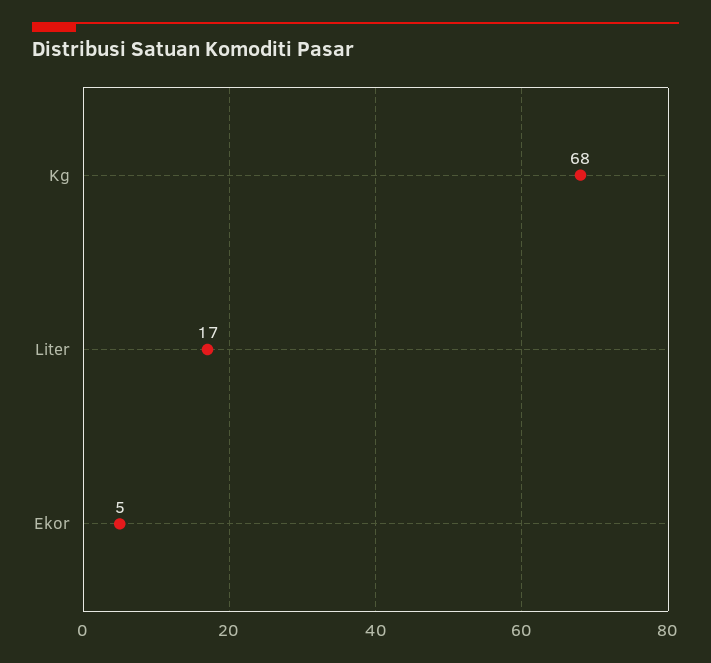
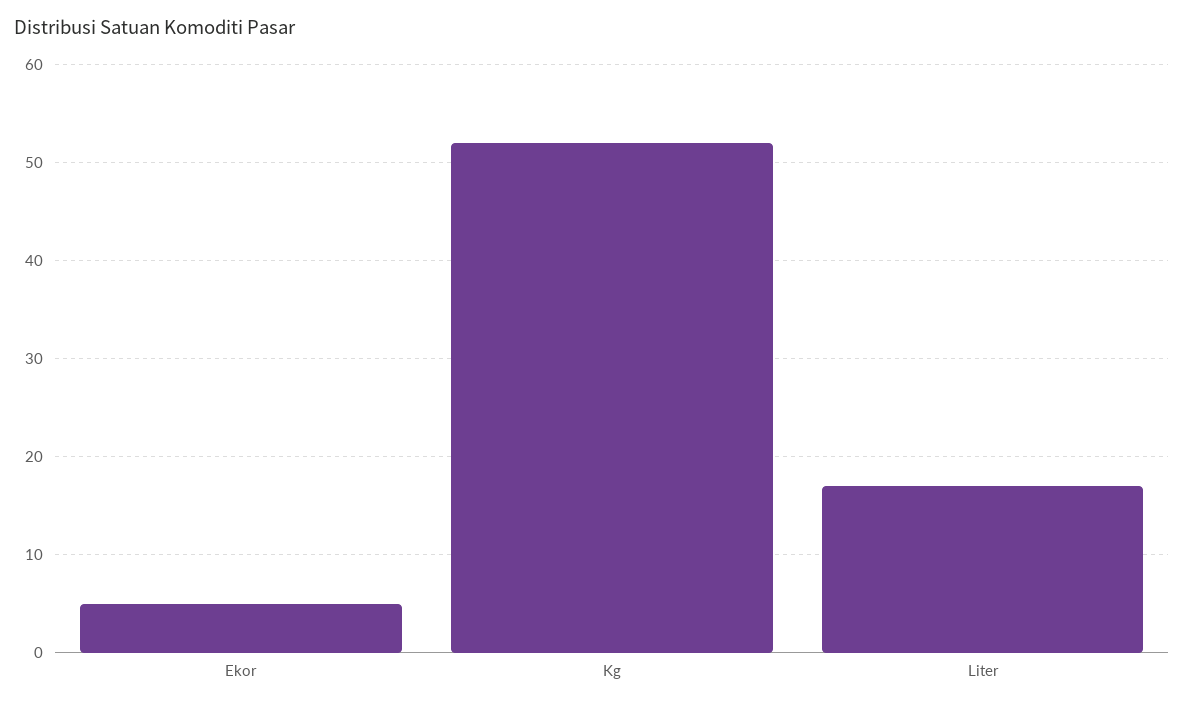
Kg: 68 -> 52

